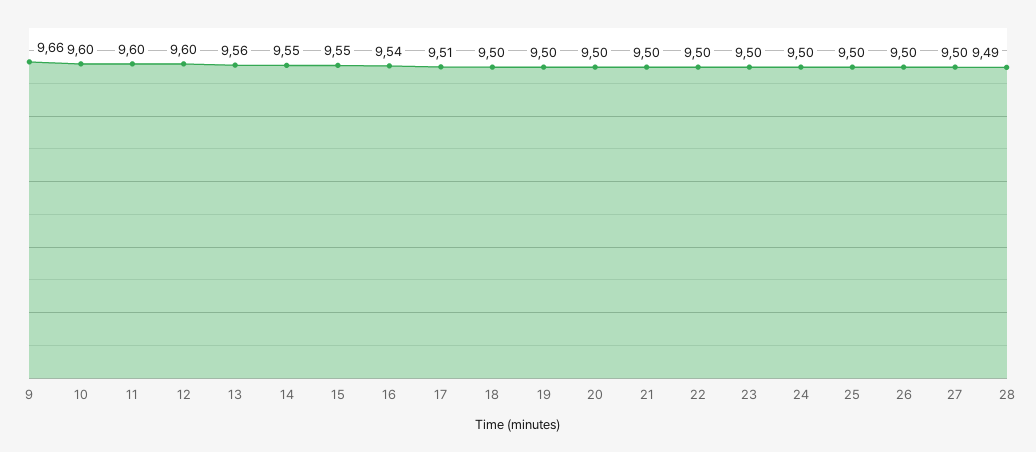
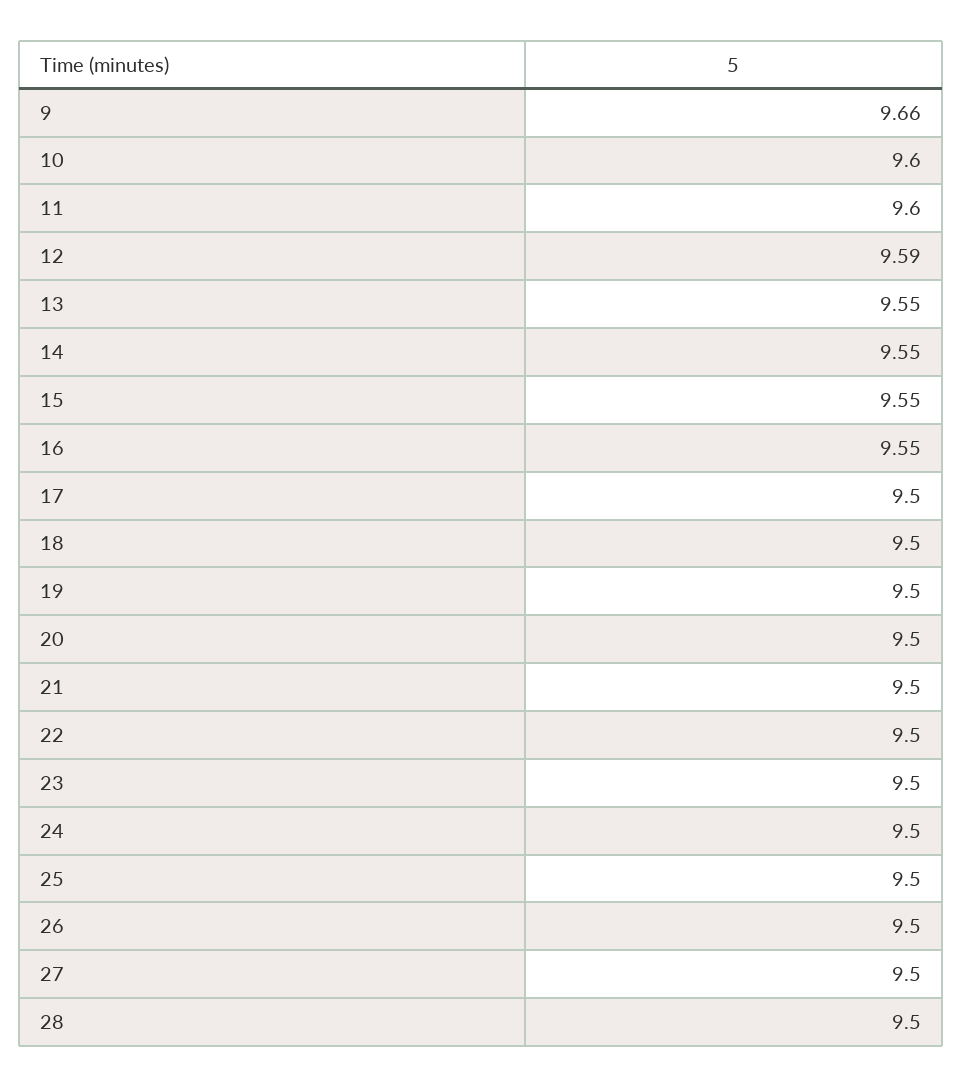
12: 9.6 -> 9.59
13: 9.56 -> 9.55
16: 9.54 -> 9.55
17: 9.51 -> 9.5
28: 9.49 -> 9.5

